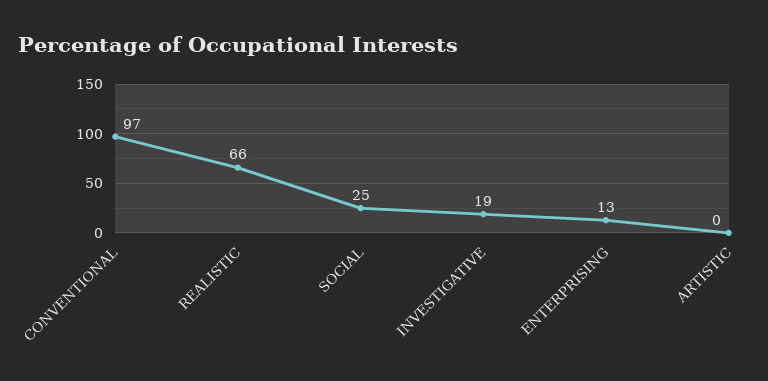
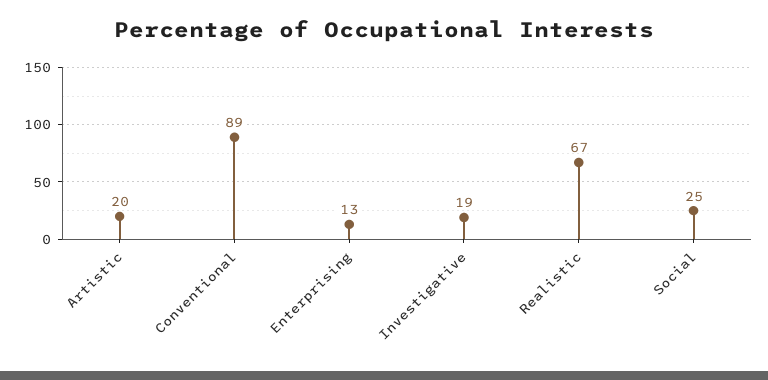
CONVENTIONAL: 97 -> 89
REALISTIC: 66 -> 67
ARTISTIC: 0 -> 20

